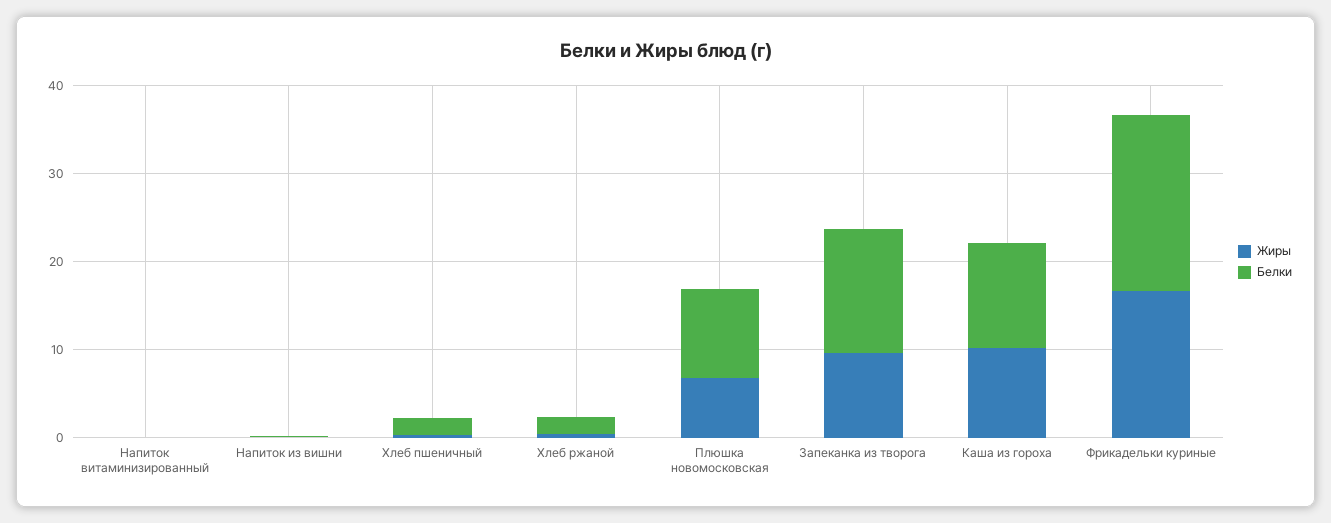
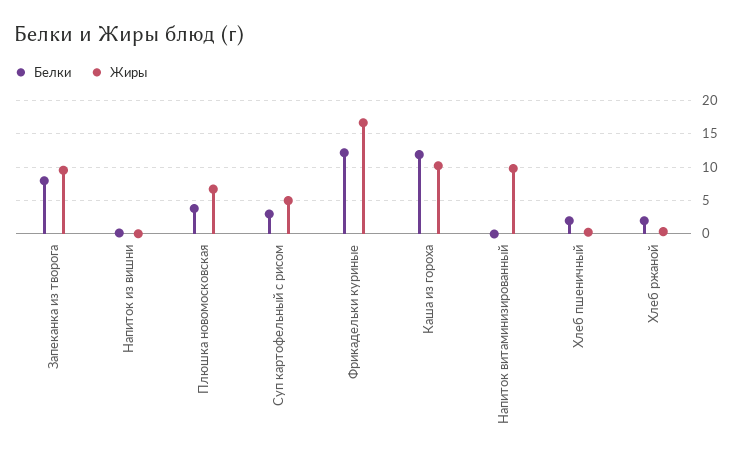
Жиры, Напиток витаминизированный: 0 -> 10
Белки, Плюшка новомосковская: 10 -> 4
Белки, Запеканка из творога: 14 -> 8
Белки, Фрикадельки куриные: 20 -> 12
Белки, Суп картофельный с рисом: none -> 3
Жиры, Суп картофельный с рисом: none -> 5

